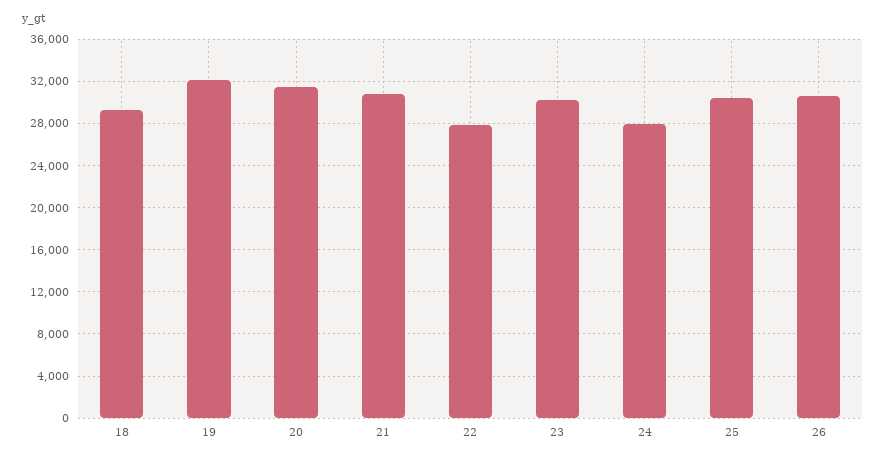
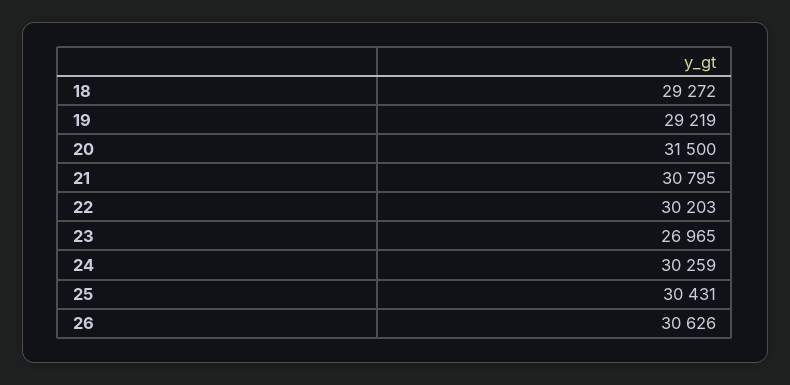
19: 32000 -> 29219
22: 28000 -> 30203
23: 30000 -> 26965
24: 28000 -> 30259

